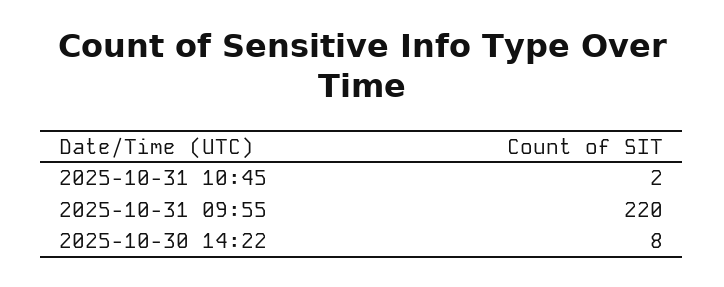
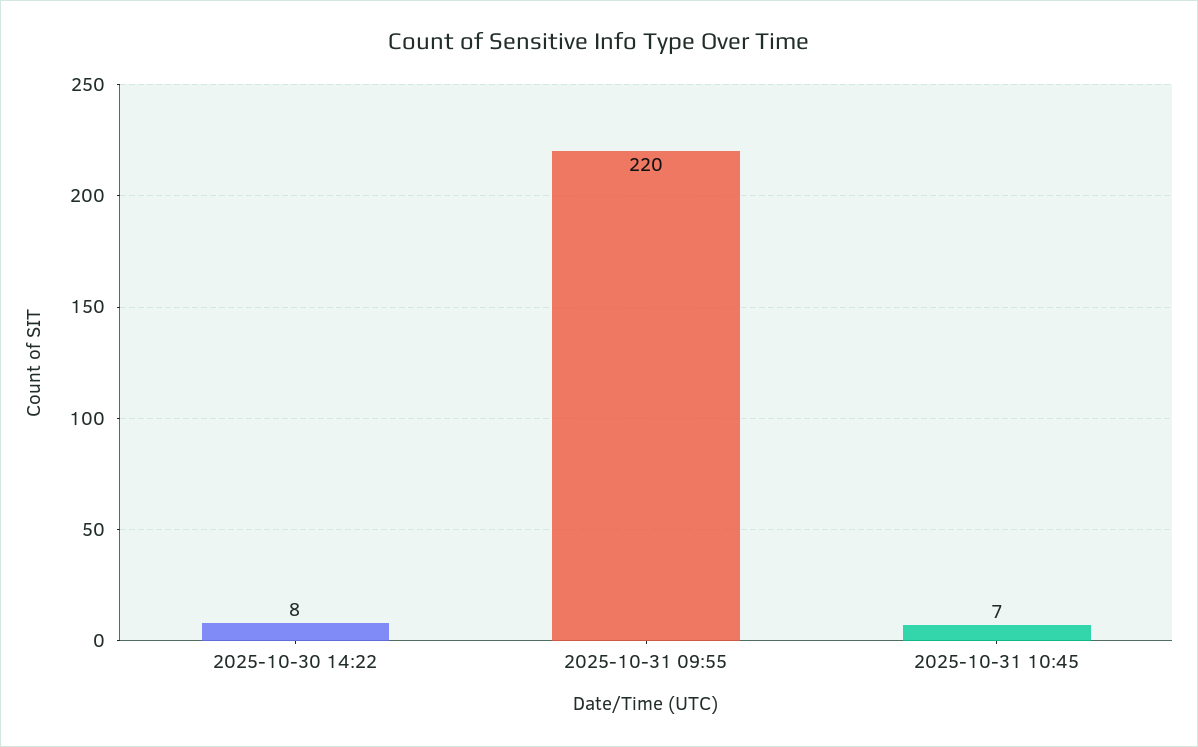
2025-10-31 10:45: 2 -> 7

